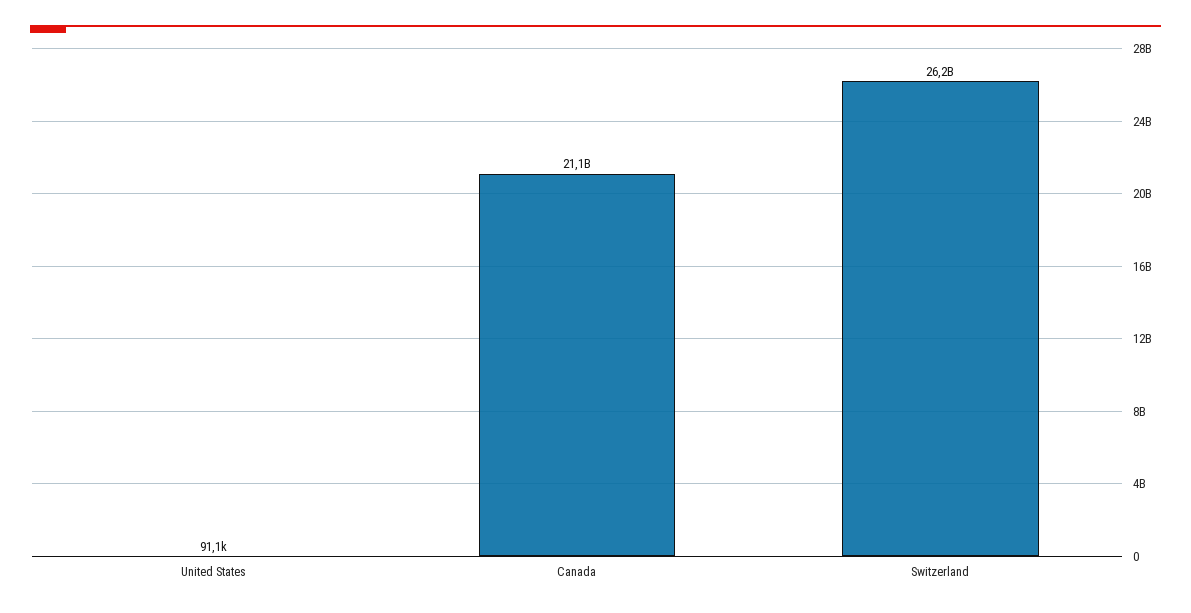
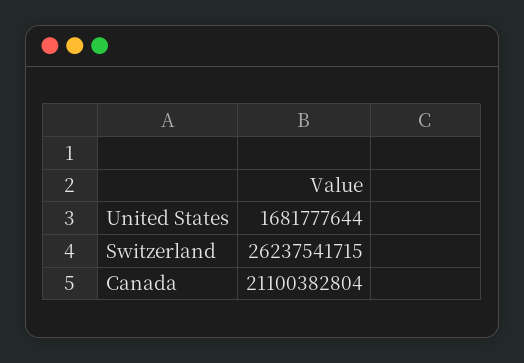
United States: 91100 -> 1681777644

